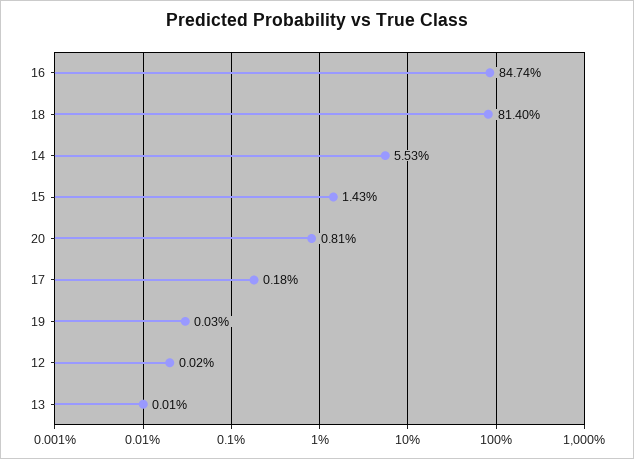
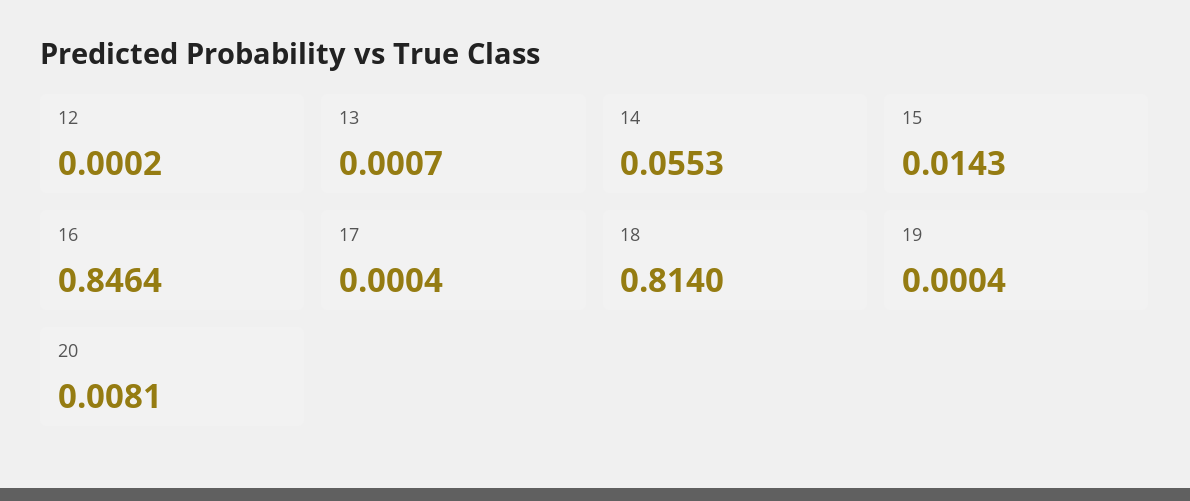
16: 0.8474 -> 0.8464
17: 0.0018 -> 0.0004
19: 0.0003 -> 0.0004
13: 0.0001 -> 0.0007

